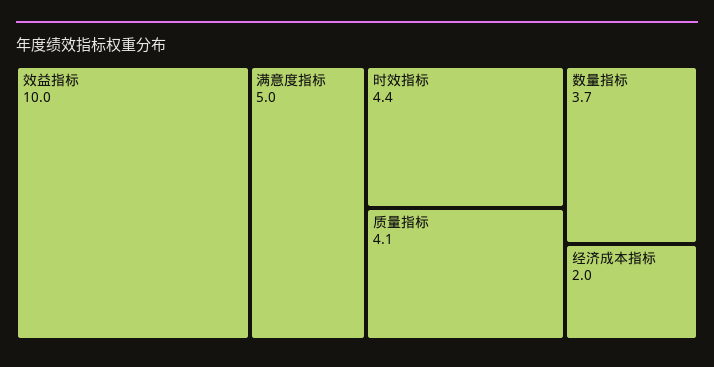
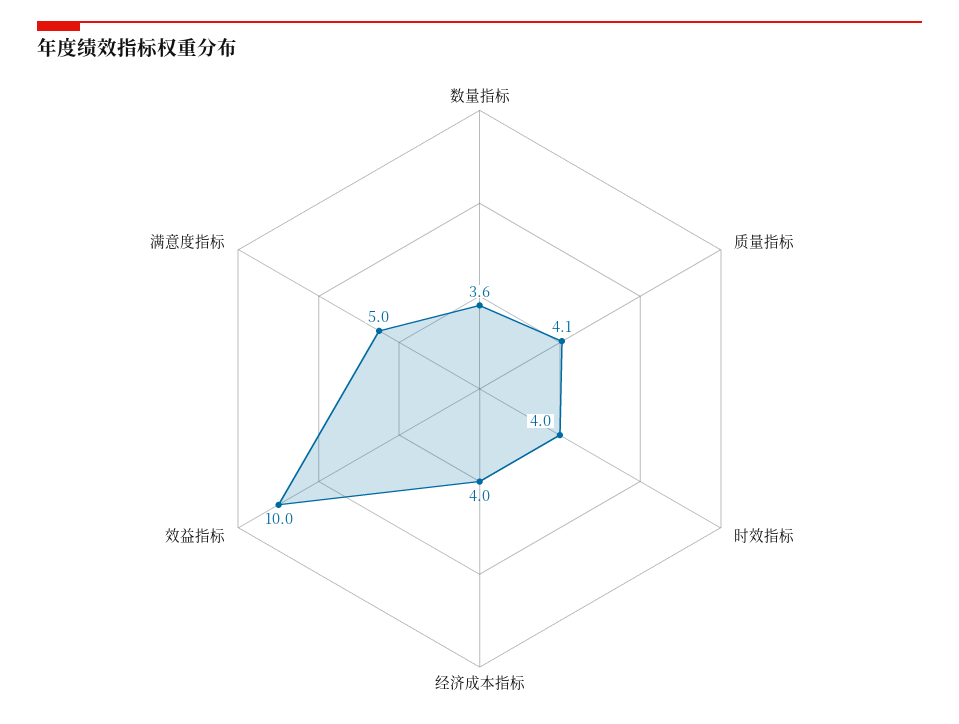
时效指标: 4.4 -> 4
数量指标: 3.7 -> 3.6
经济成本指标: 2 -> 4

